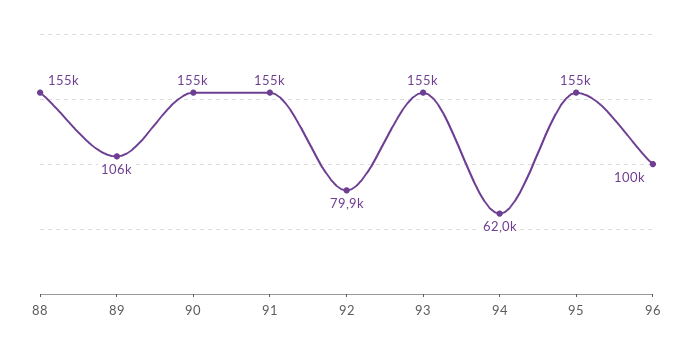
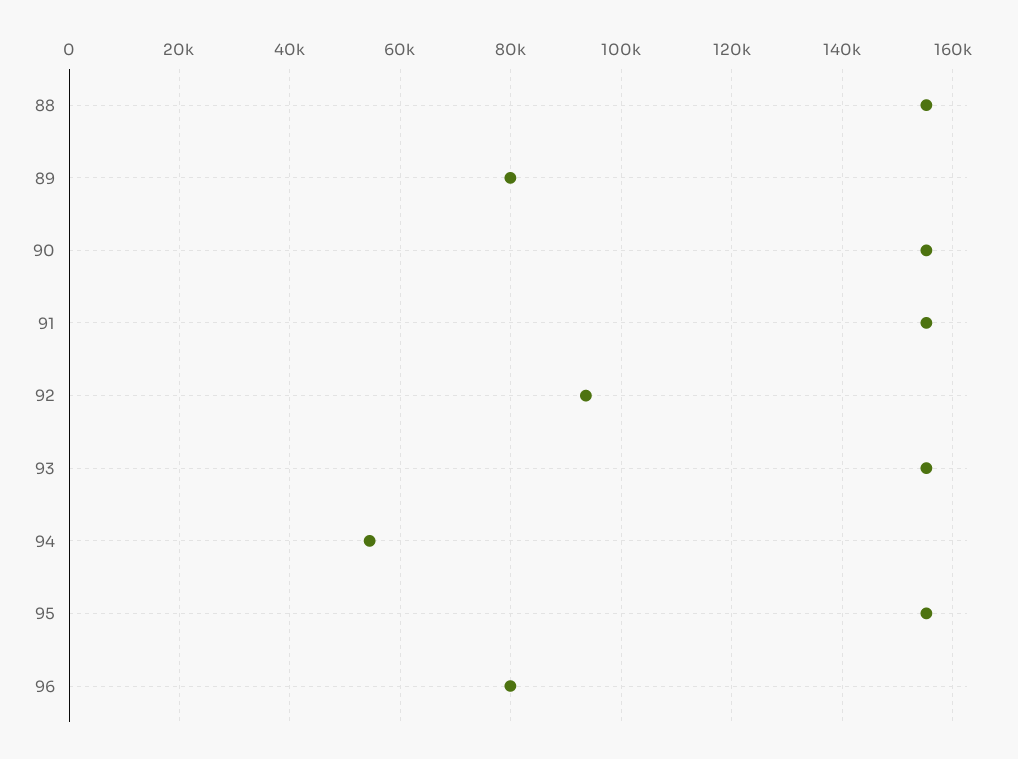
89: 106000 -> 80000
92: 79900 -> 94000
94: 62000 -> 54000
96: 100000 -> 80000

